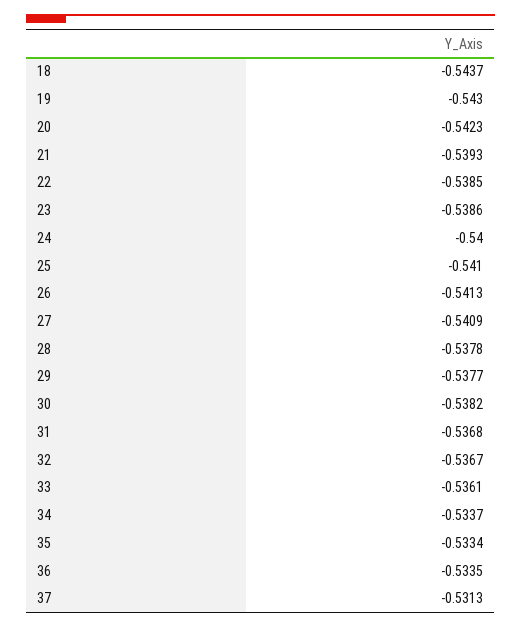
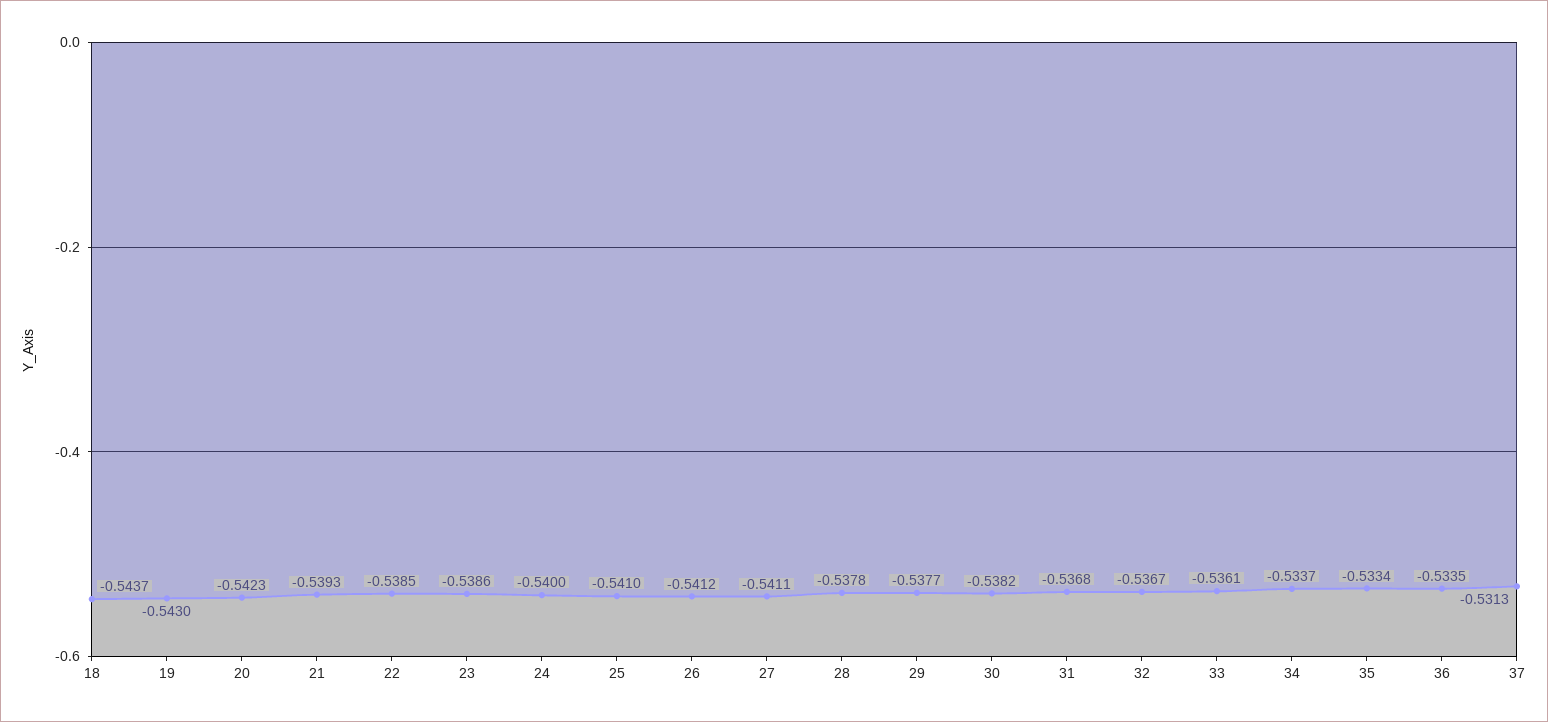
26: -0.5413 -> -0.5412
27: -0.5409 -> -0.5411

